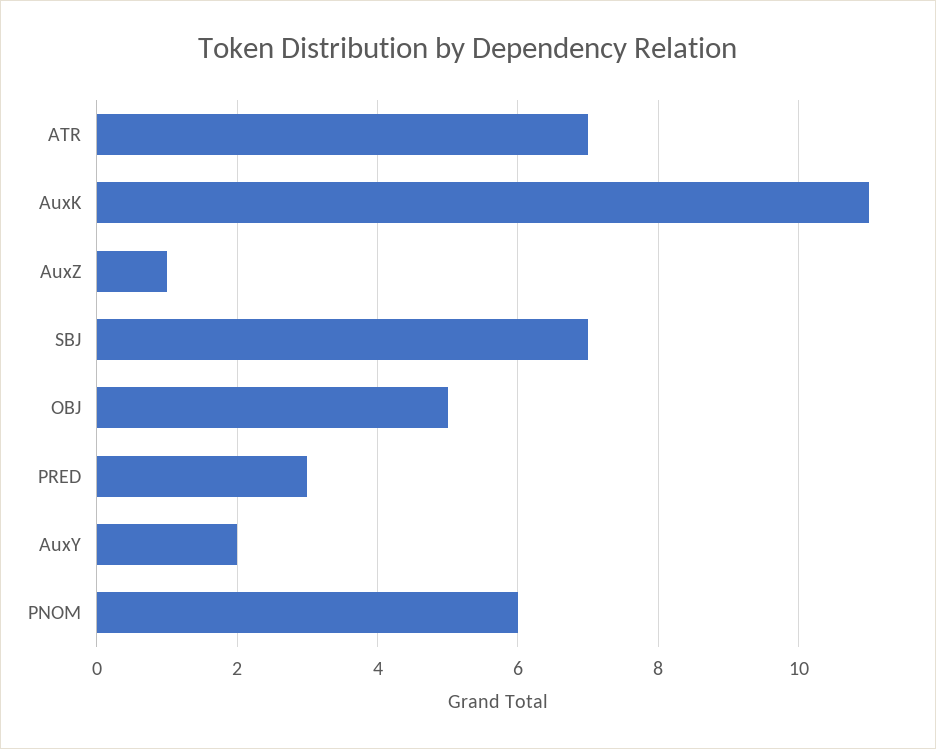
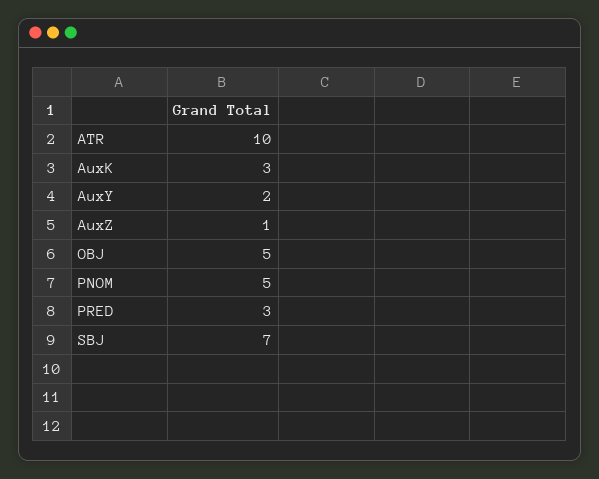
ATR: 7 -> 10
AuxK: 11 -> 3
PNOM: 6 -> 5

